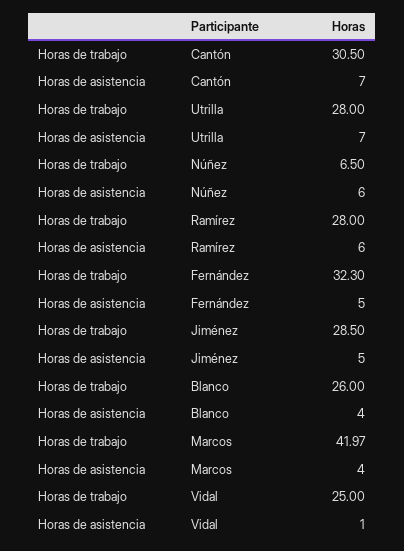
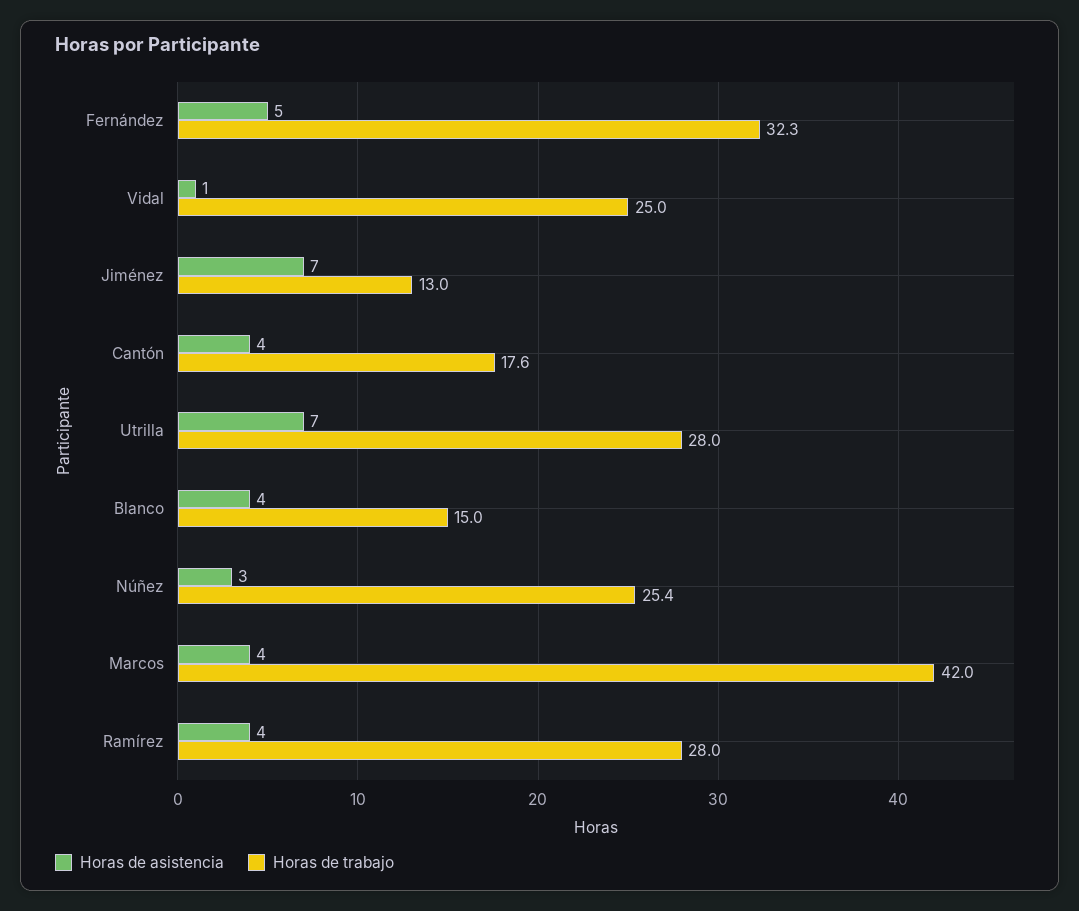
Horas de trabajo, Cantón: 30.5 -> 17.6
Horas de asistencia, Cantón: 7 -> 4
Horas de trabajo, Núñez: 6.5 -> 25.4
Horas de asistencia, Núñez: 6 -> 3
Horas de asistencia, Ramírez: 6 -> 4
Horas de trabajo, Jiménez: 28.5 -> 13
Horas de asistencia, Jiménez: 5 -> 7
Horas de trabajo, Blanco: 26 -> 15
Horas de trabajo, Marcos: 41.97 -> 42

